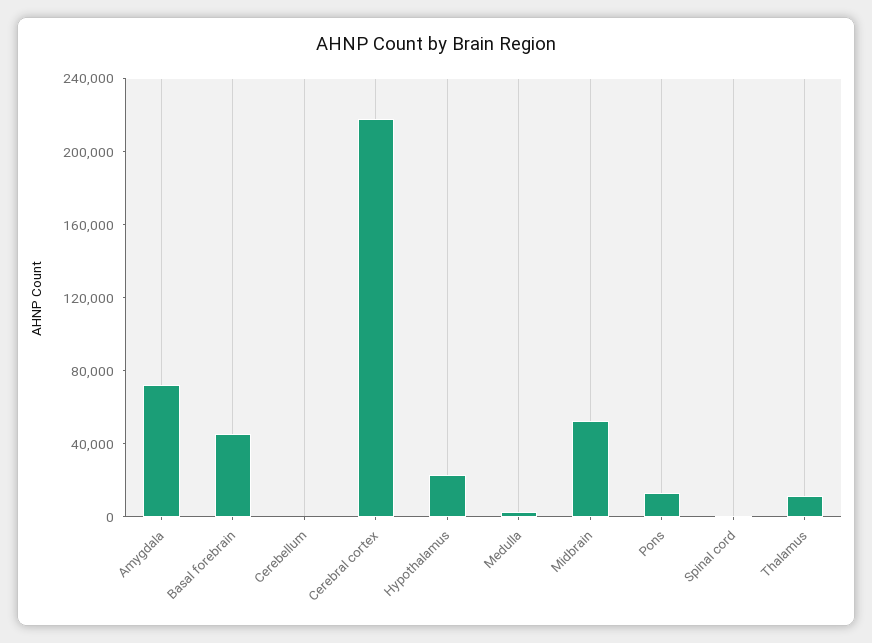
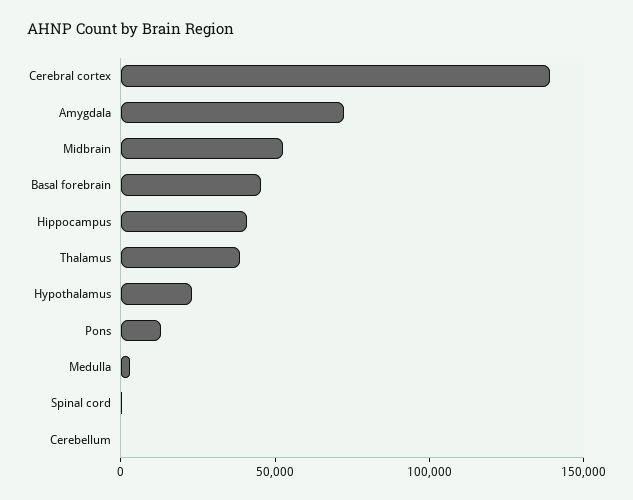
Cerebral cortex: 220000 -> 140000
Thalamus: 10000 -> 40000
Hippocampus: none -> 40000

